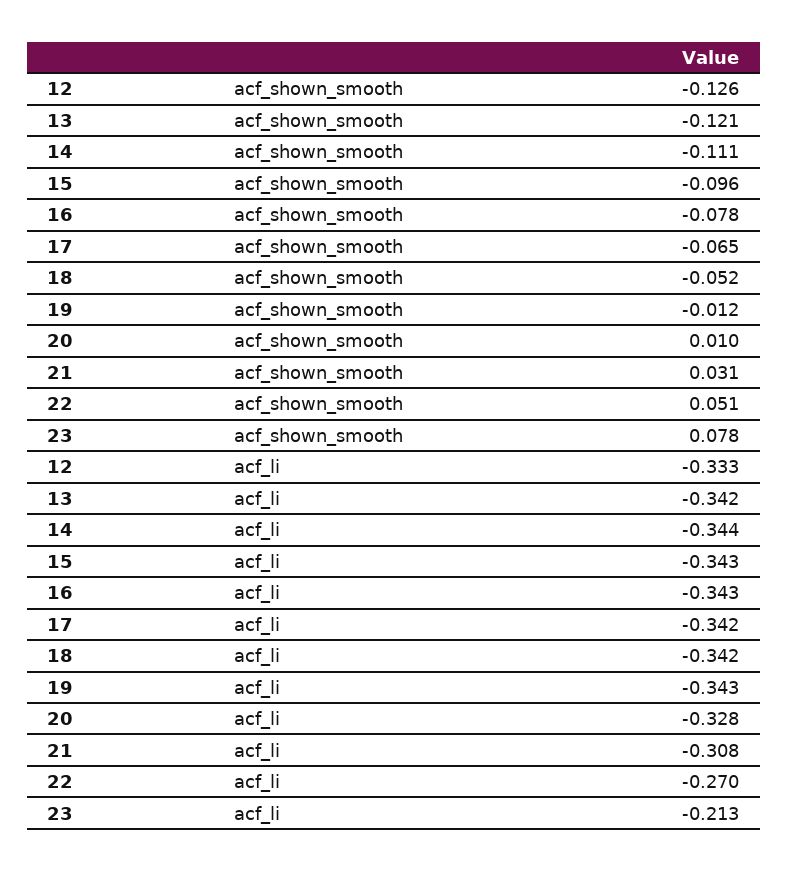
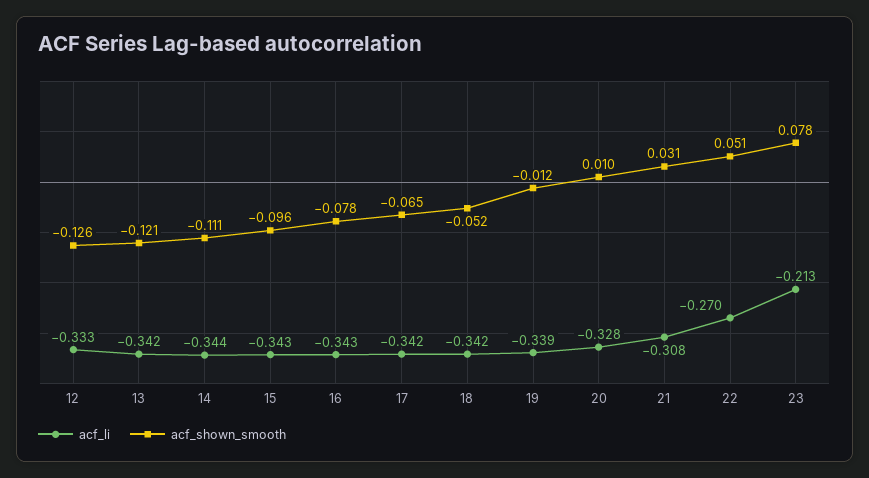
acf_li, 19: -0.343 -> -0.339

